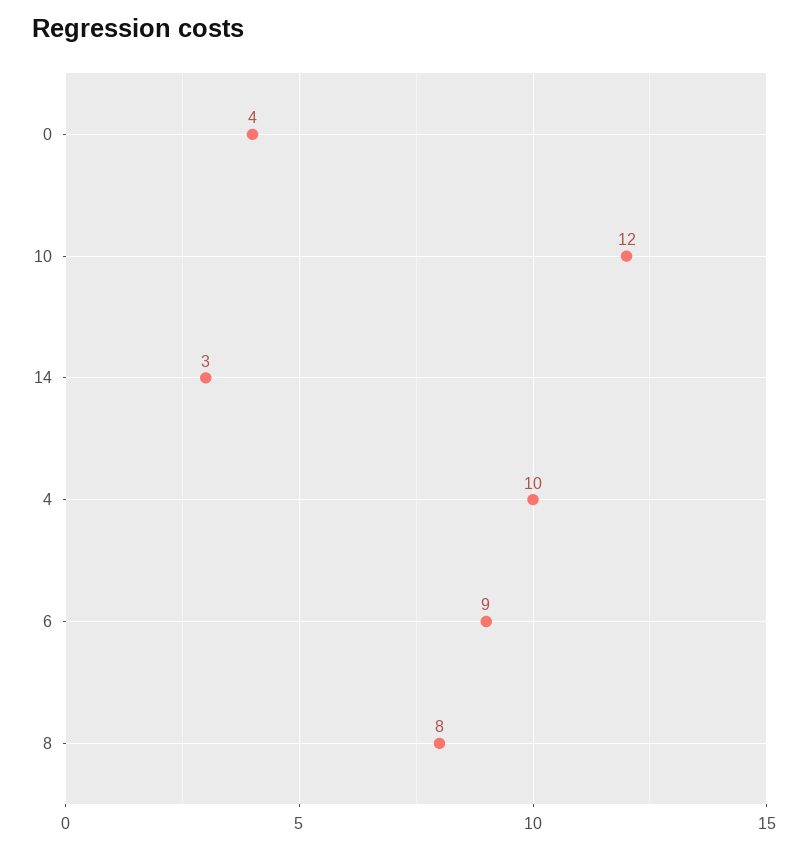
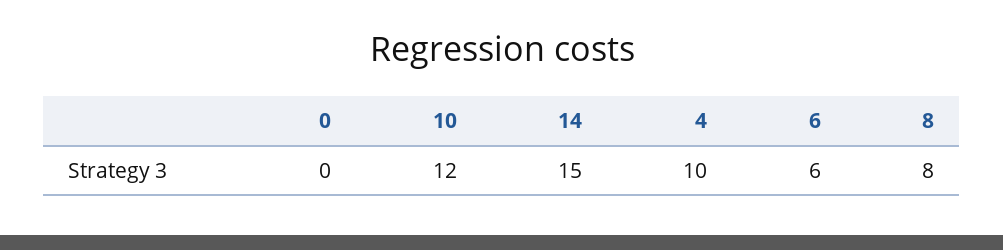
0: 4 -> 0
14: 3 -> 15
6: 9 -> 6

